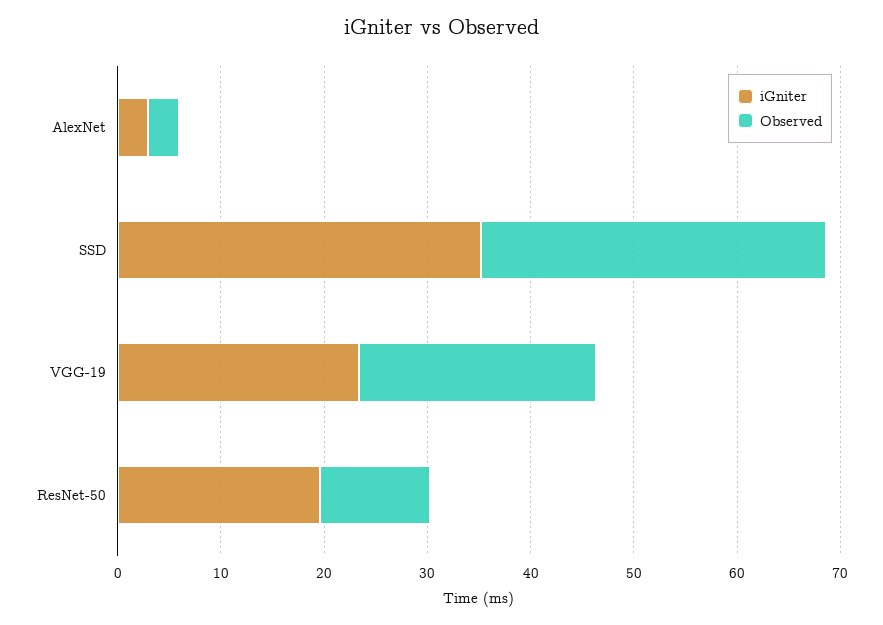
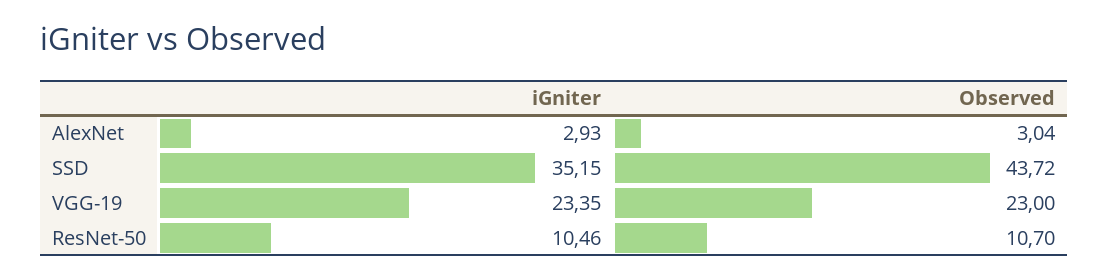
Observed, SSD: 34 -> 43.72
iGniter, ResNet-50: 20 -> 10.46

